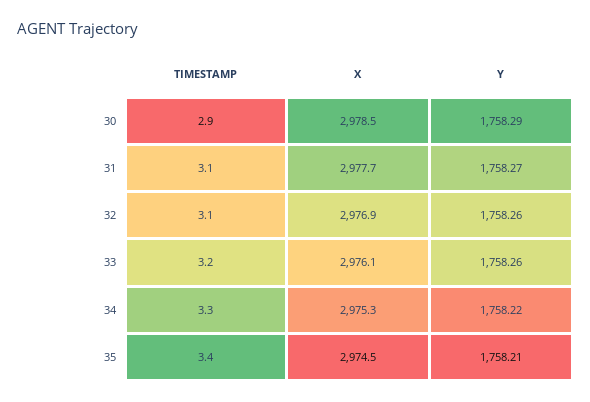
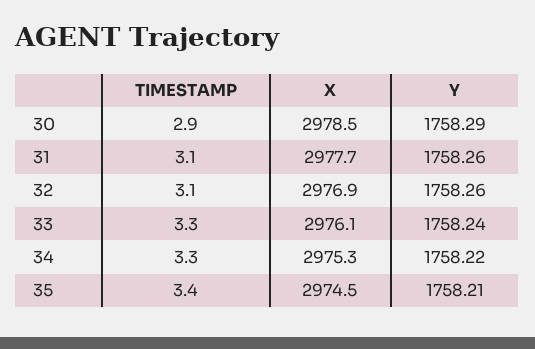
Y, 31: 1758.27 -> 1758.26
TIMESTAMP, 33: 3.2 -> 3.3
Y, 33: 1758.26 -> 1758.24

